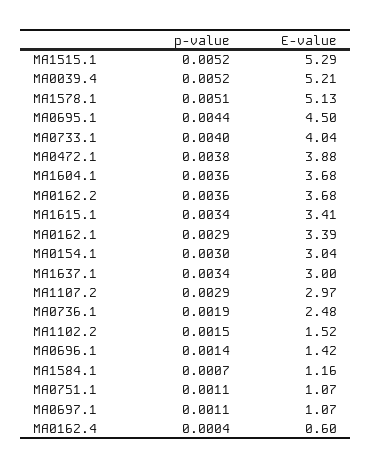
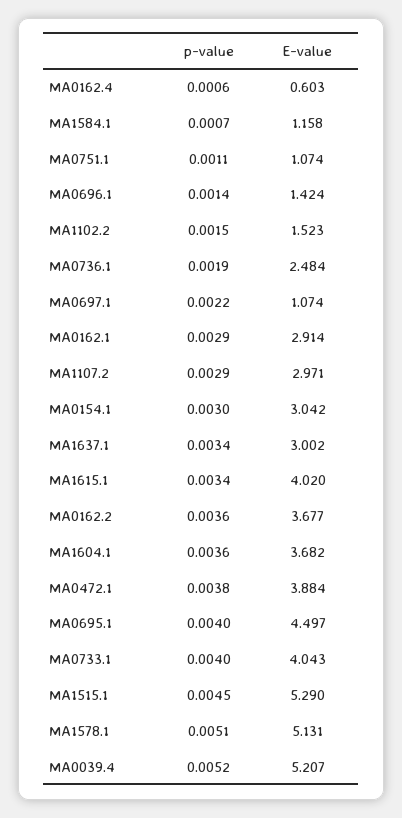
p-value, MA1515.1: 0.0052 -> 0.0045
p-value, MA0695.1: 0.0044 -> 0.004
E-value, MA1615.1: 3.41 -> 4.02
E-value, MA0162.1: 3.39 -> 2.914
p-value, MA0697.1: 0.0011 -> 0.0022
p-value, MA0162.4: 0.0004 -> 0.0006

